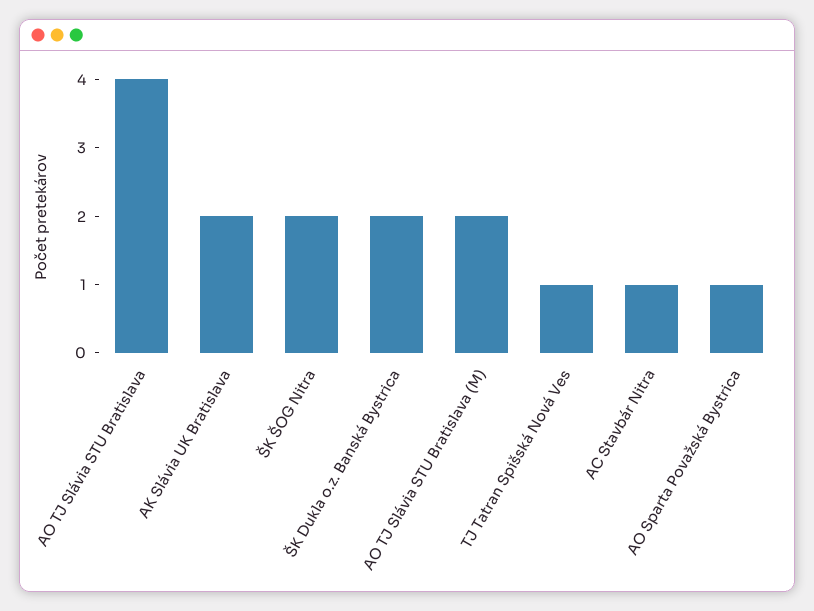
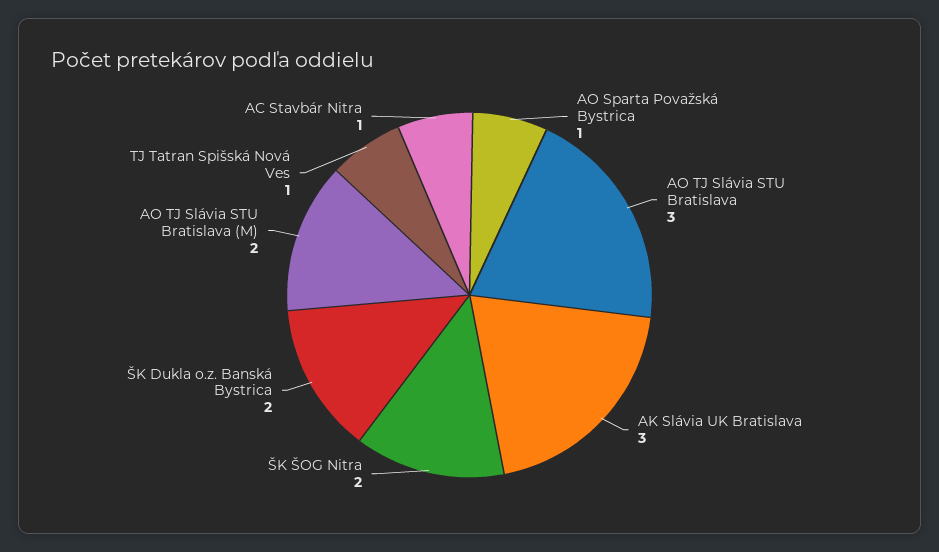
AO TJ Slávia STU Bratislava: 4 -> 3
AK Slávia UK Bratislava: 2 -> 3

